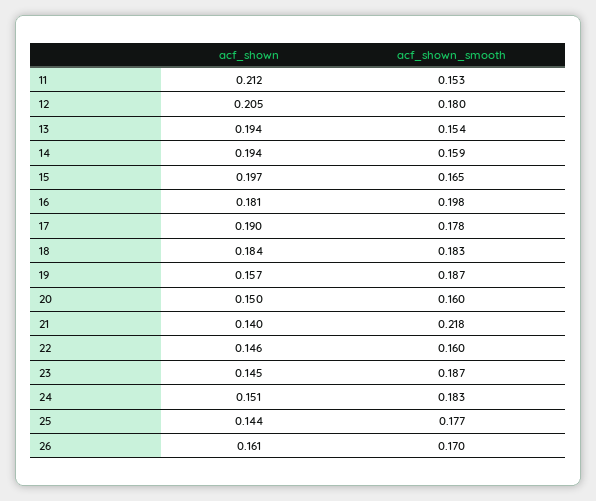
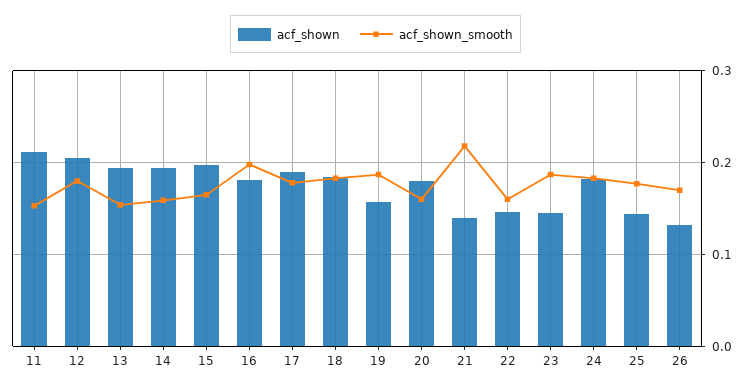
acf_shown, 20: 0.15 -> 0.18
acf_shown, 24: 0.151 -> 0.18
acf_shown, 26: 0.161 -> 0.13

